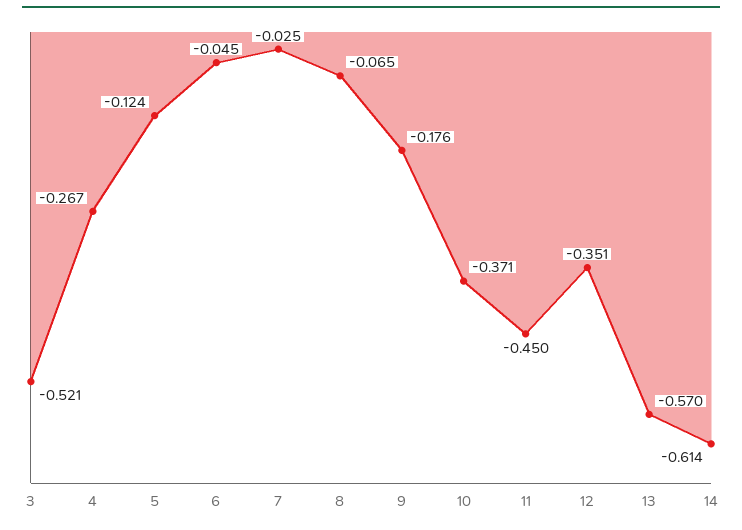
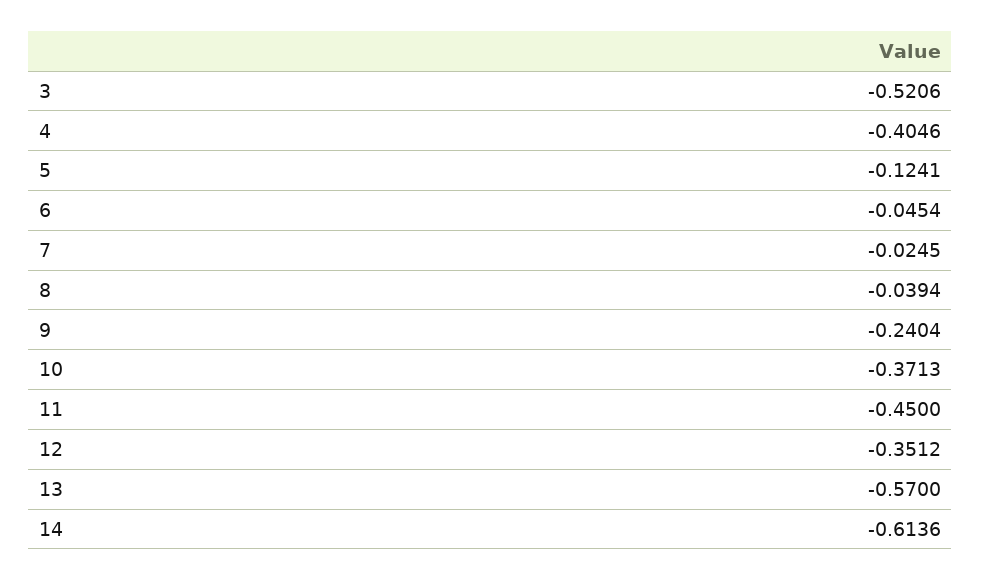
4: -0.267 -> -0.4046
8: -0.065 -> -0.0394
9: -0.176 -> -0.2404

